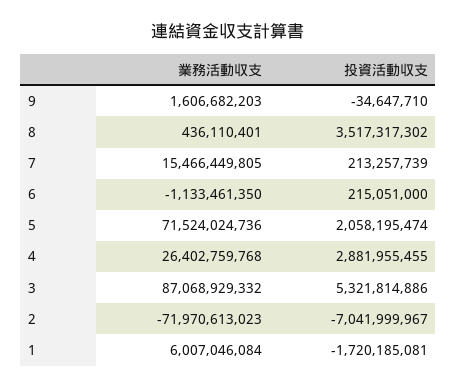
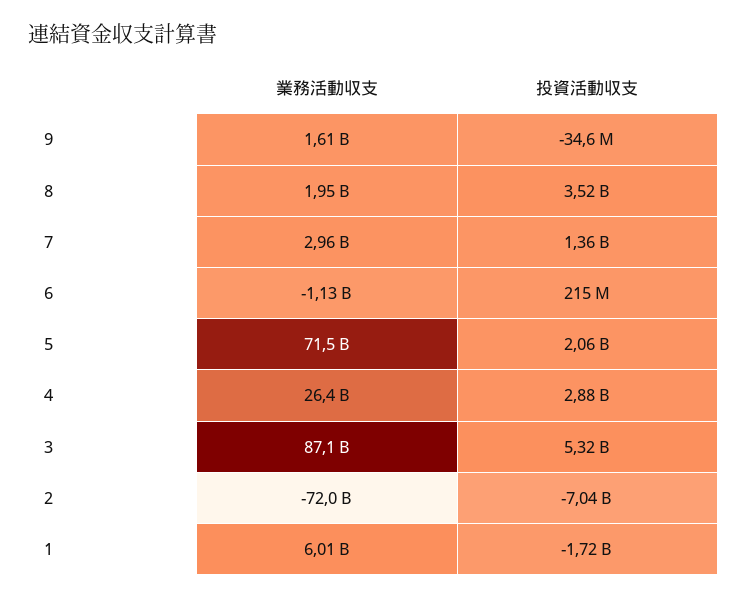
業務活動収支, 8: 436110401 -> 1950000000
業務活動収支, 7: 15466449805 -> 2960000000
投資活動収支, 7: 213257739 -> 1360000000

